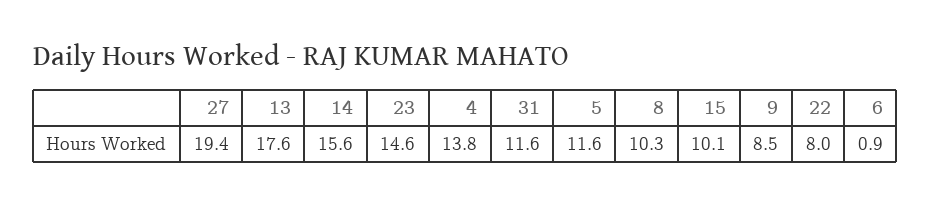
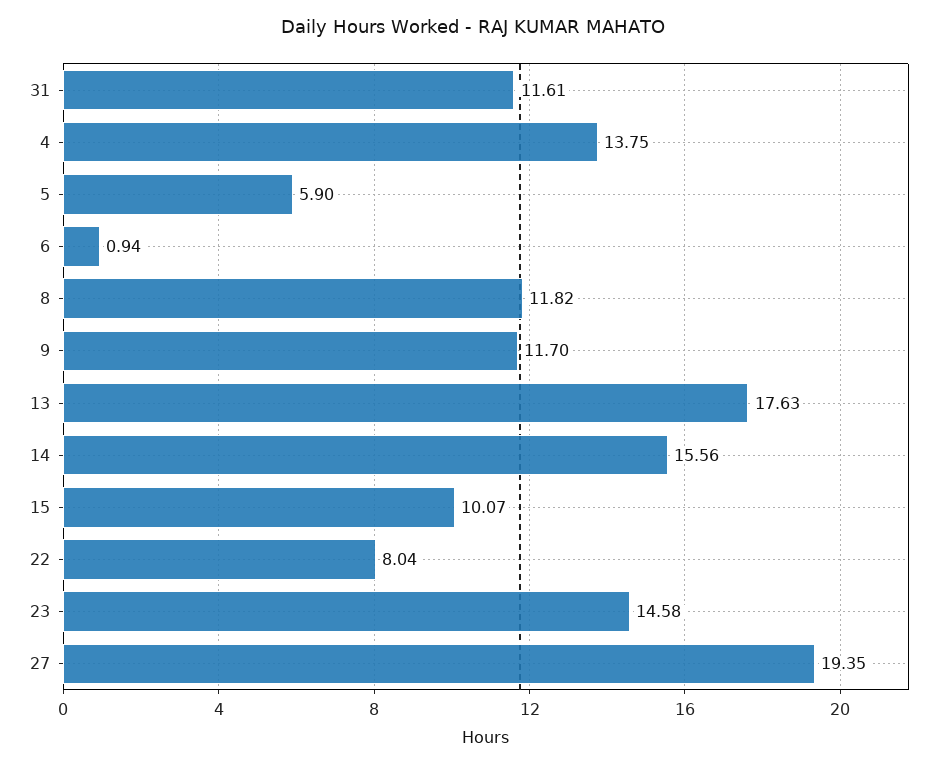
5: 11.6 -> 5.9
8: 10.3 -> 11.82
9: 8.5 -> 11.7

